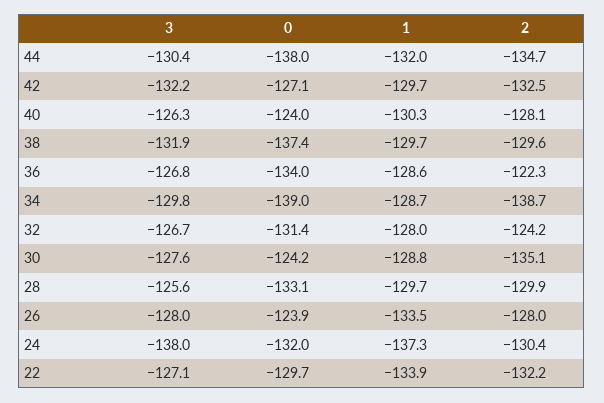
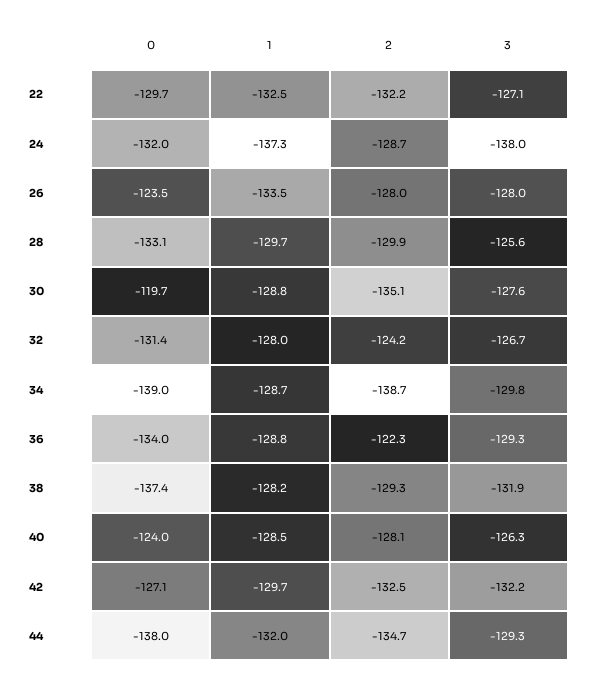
3, 44: -130.4 -> -129.3
1, 40: -130.3 -> -128.5
1, 38: -129.7 -> -128.2
2, 38: -129.6 -> -129.3
3, 36: -126.8 -> -129.3
1, 36: -128.6 -> -128.8
0, 30: -124.2 -> -119.7
0, 26: -123.9 -> -123.5
2, 24: -130.4 -> -128.7
1, 22: -133.9 -> -132.5

